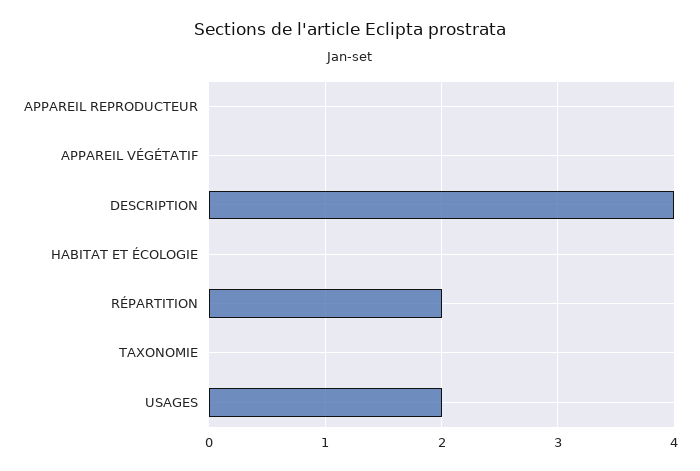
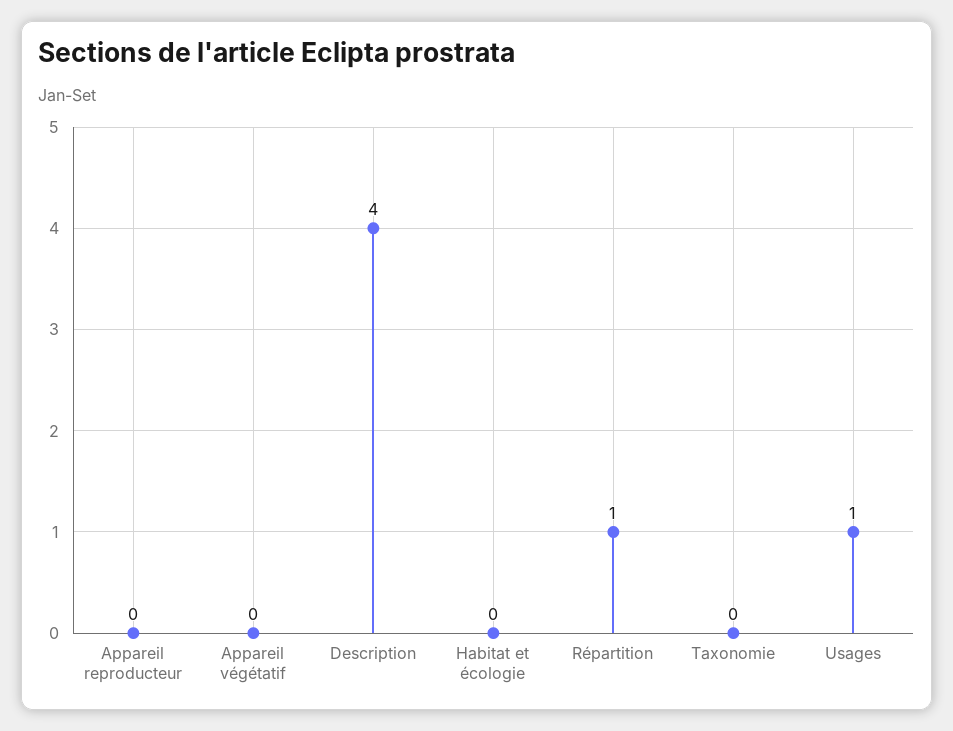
RÉPARTITION: 2 -> 1
USAGES: 2 -> 1

